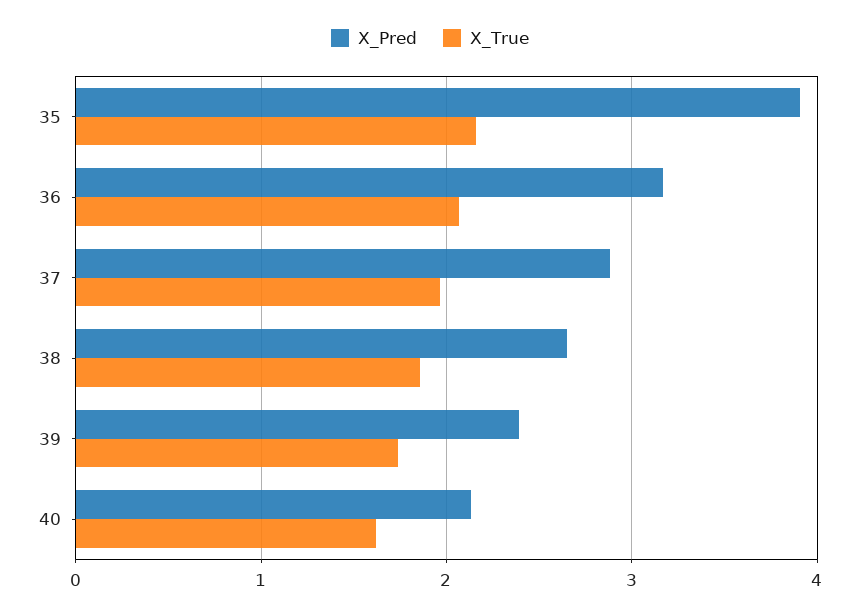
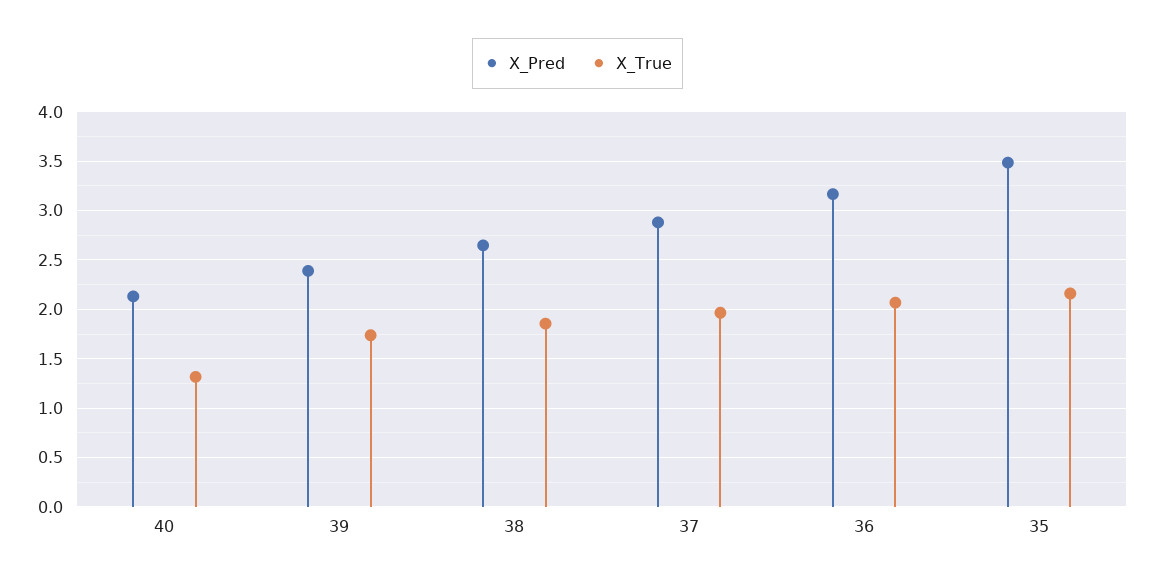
X_Pred, 35: 3.9 -> 3.5
X_True, 40: 1.6 -> 1.3

